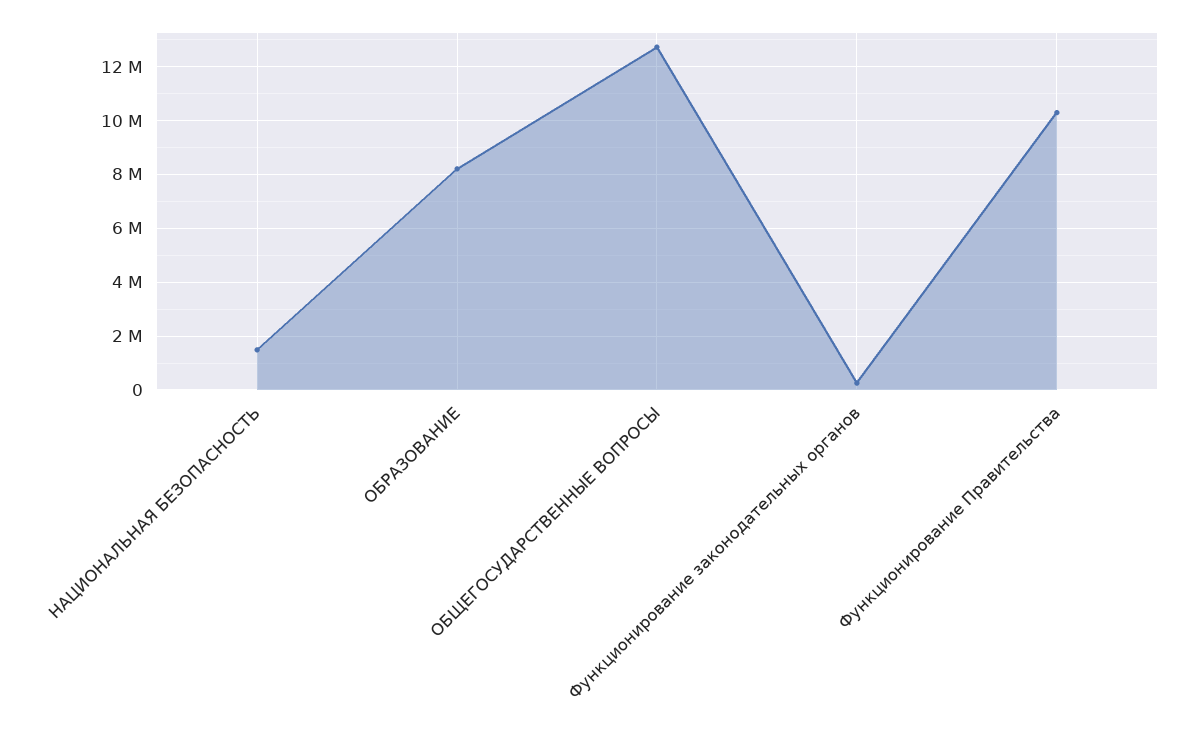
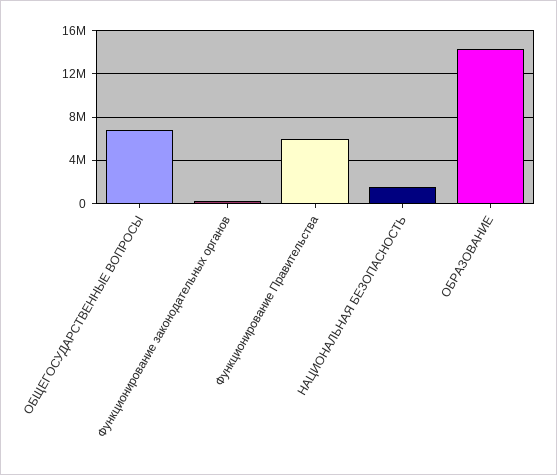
ОБРАЗОВАНИЕ: 8250000 -> 14000000
ОБЩЕГОСУДАРСТВЕННЫЕ ВОПРОСЫ: 12750000 -> 7000000
Функционирование Правительства: 10250000 -> 6000000

